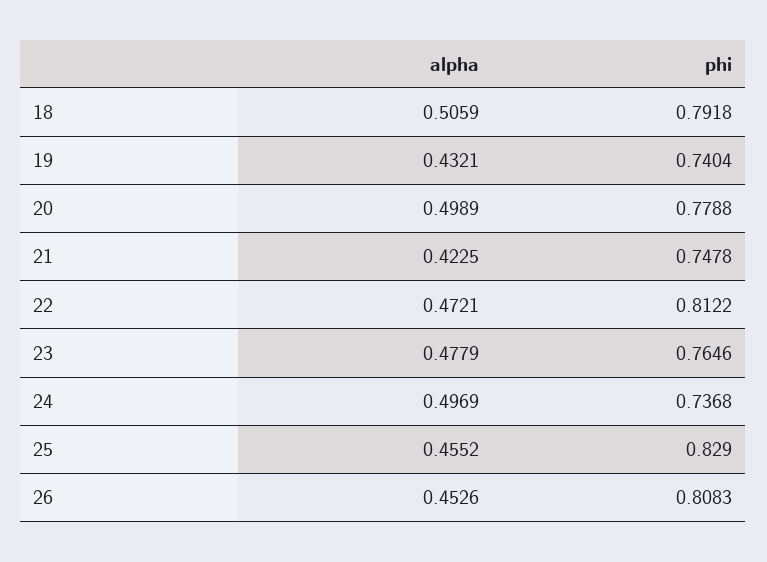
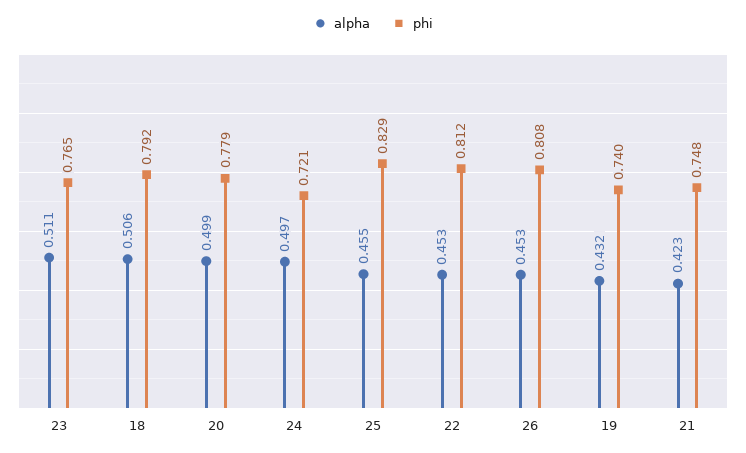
alpha, 22: 0.4721 -> 0.453
alpha, 23: 0.4779 -> 0.511
phi, 24: 0.7368 -> 0.721

